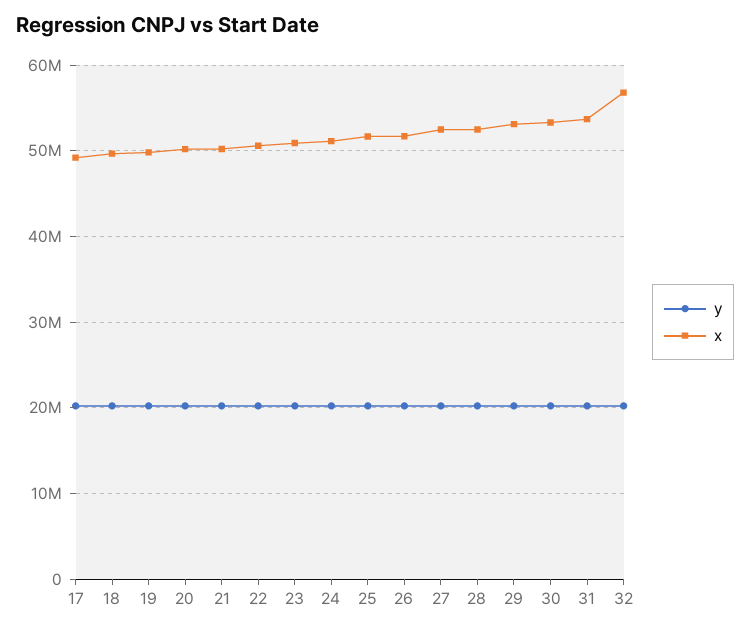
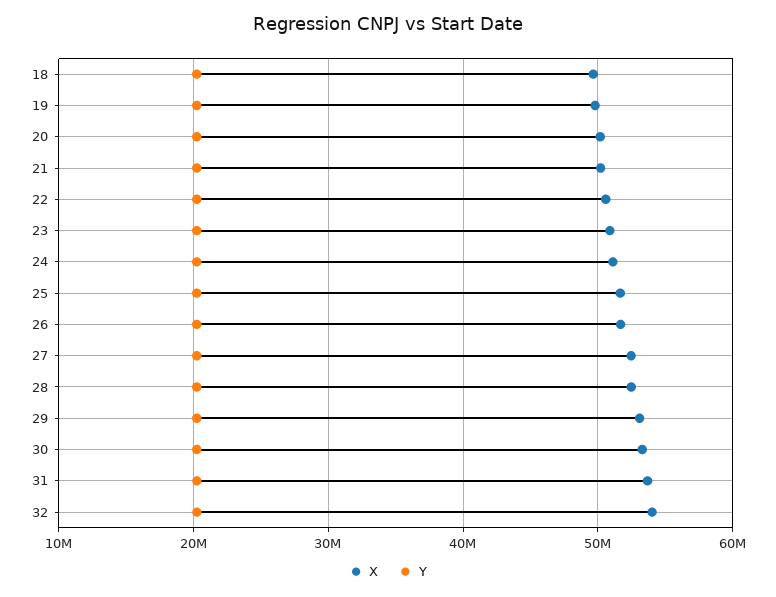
y, 17: 20000000 -> none
x, 17: 49000000 -> none
x, 32: 57000000 -> 54000000

